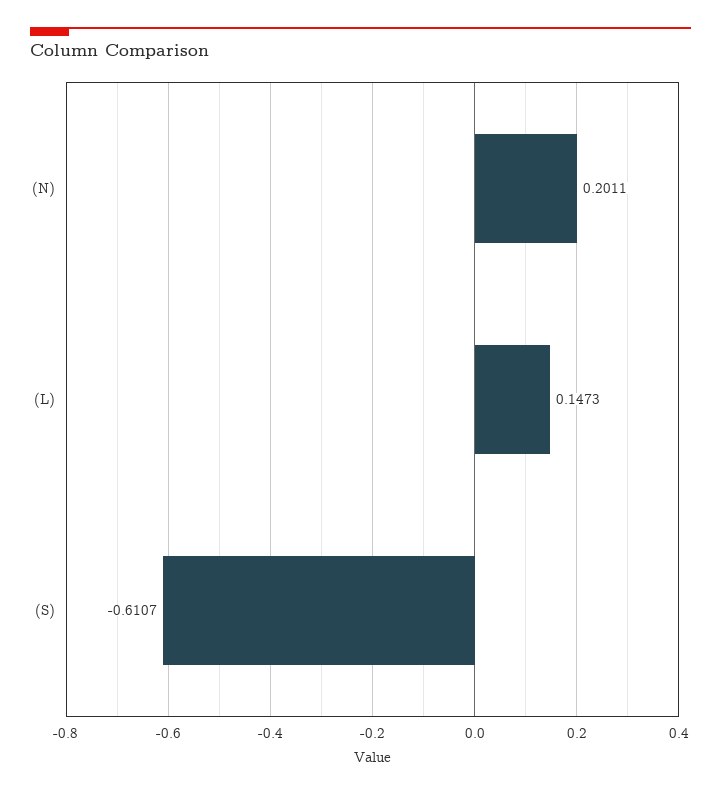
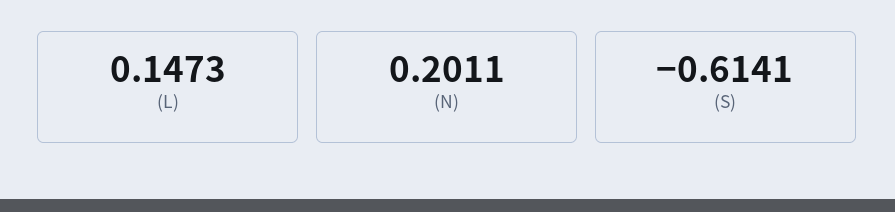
(S): -0.6107 -> -0.6141

